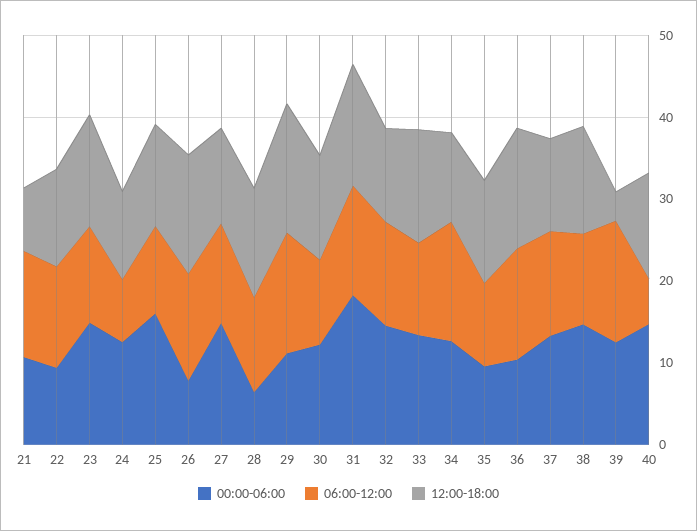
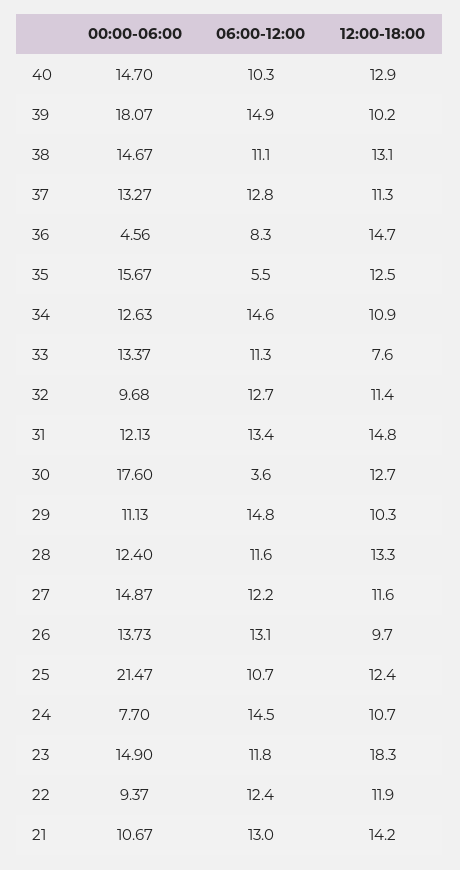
12:00-18:00, 21: 8 -> 14.2
12:00-18:00, 23: 14 -> 18.3
00:00-06:00, 24: 12 -> 7.7
06:00-12:00, 24: 8 -> 14.5
00:00-06:00, 25: 16 -> 21.47
00:00-06:00, 26: 8 -> 13.73
12:00-18:00, 26: 14 -> 9.7
00:00-06:00, 28: 6 -> 12.4
12:00-18:00, 29: 16 -> 10.3
00:00-06:00, 30: 12 -> 17.6
06:00-12:00, 30: 10 -> 3.6
00:00-06:00, 31: 18 -> 12.13
00:00-06:00, 32: 14 -> 9.68
12:00-18:00, 33: 14 -> 7.6
00:00-06:00, 35: 10 -> 15.67
06:00-12:00, 35: 10 -> 5.5
00:00-06:00, 36: 10 -> 4.56
06:00-12:00, 36: 14 -> 8.3
00:00-06:00, 39: 12 -> 18.07
12:00-18:00, 39: 4 -> 10.2
06:00-12:00, 40: 6 -> 10.3

